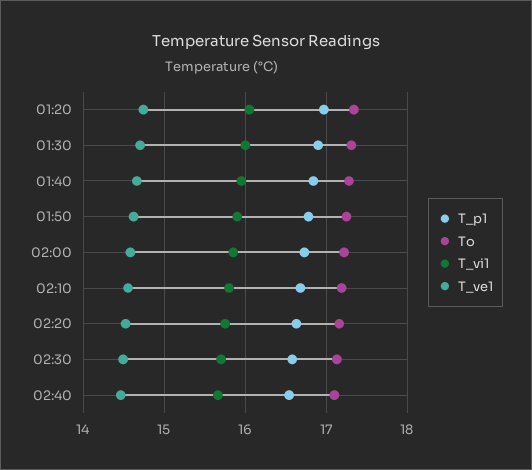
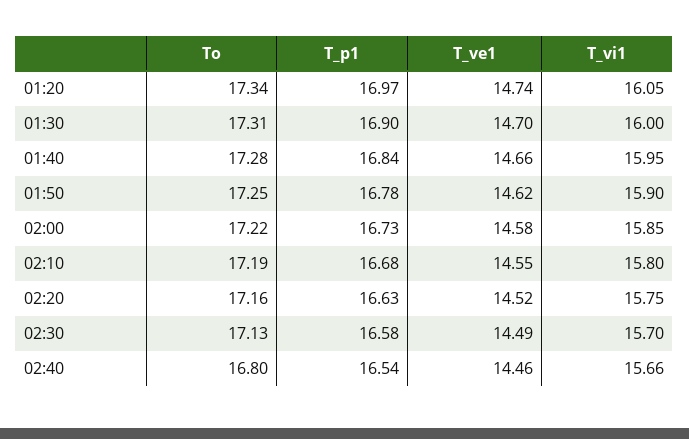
To, 02:40: 17.1 -> 16.8

